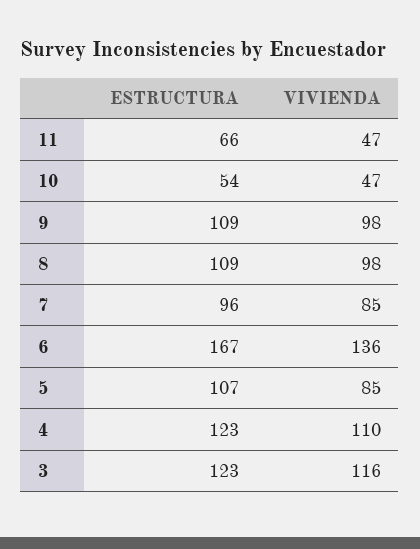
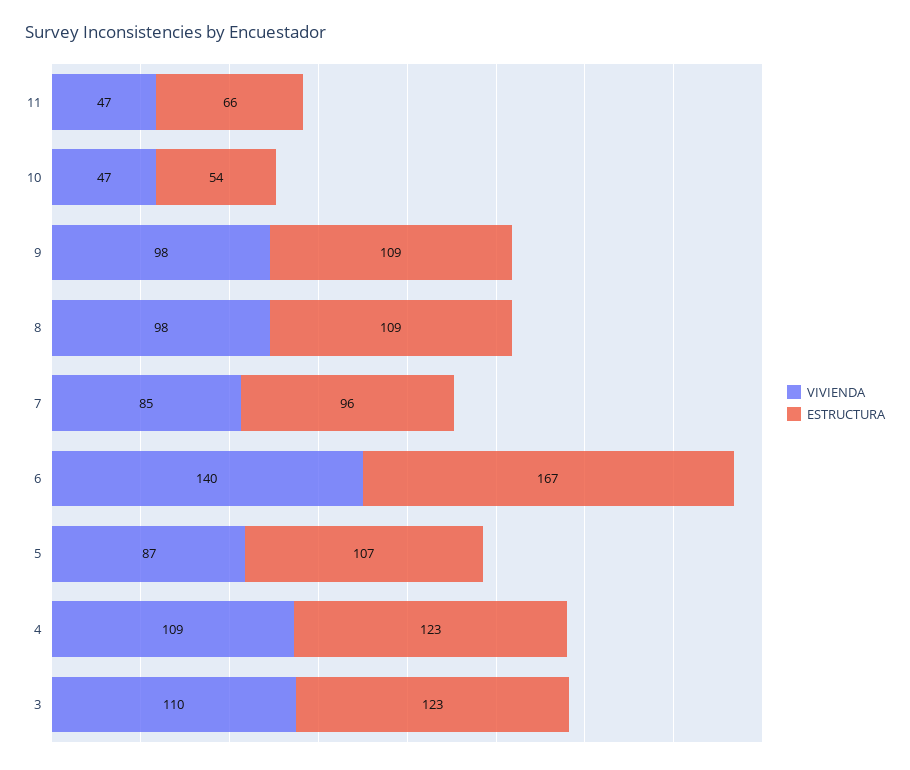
VIVIENDA, 6: 136 -> 140
VIVIENDA, 5: 85 -> 87
VIVIENDA, 4: 110 -> 109
VIVIENDA, 3: 116 -> 110

